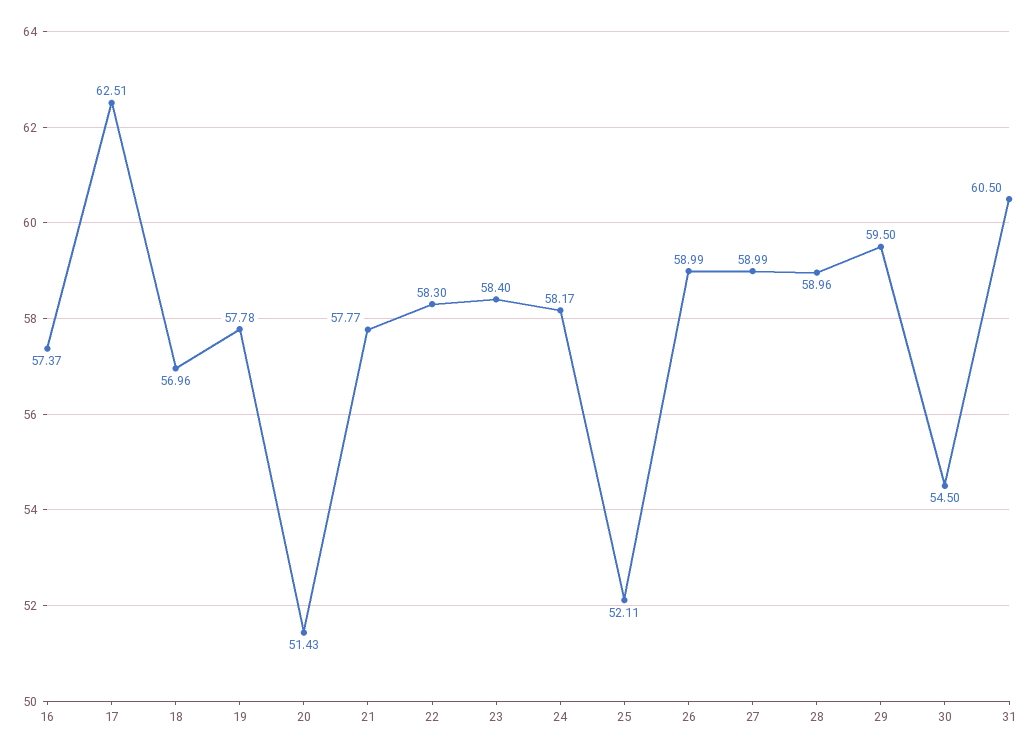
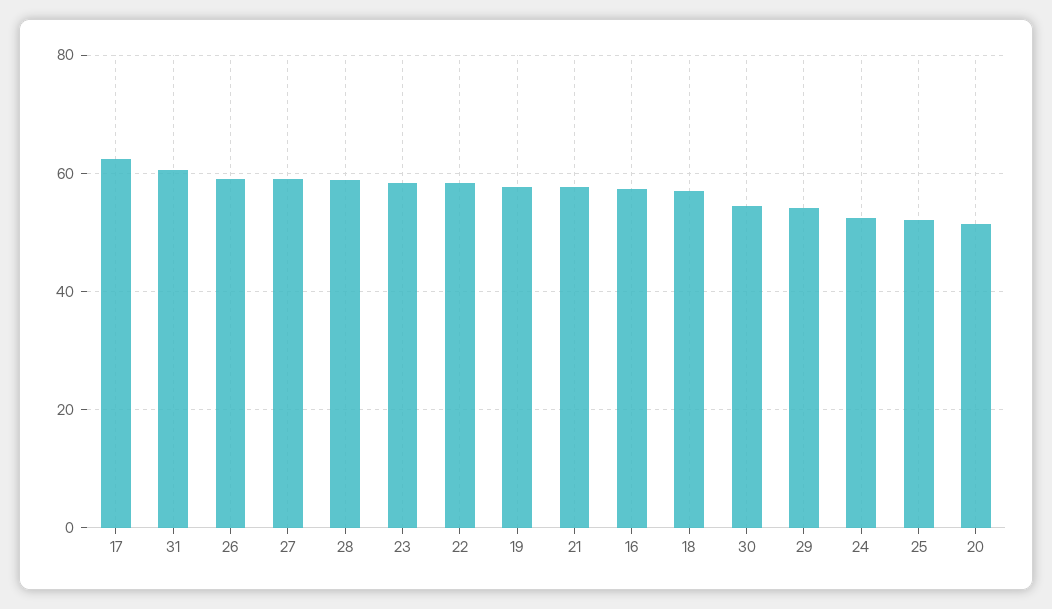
24: 58.17 -> 52
29: 59.5 -> 54

